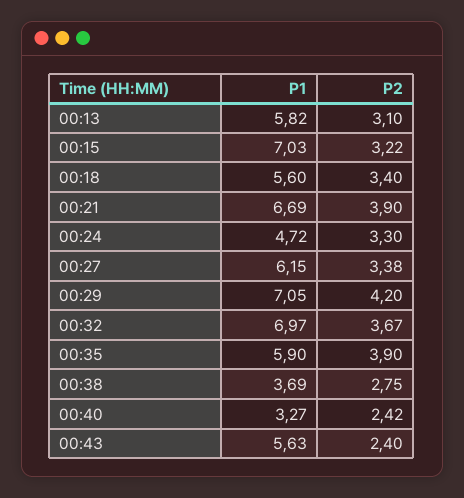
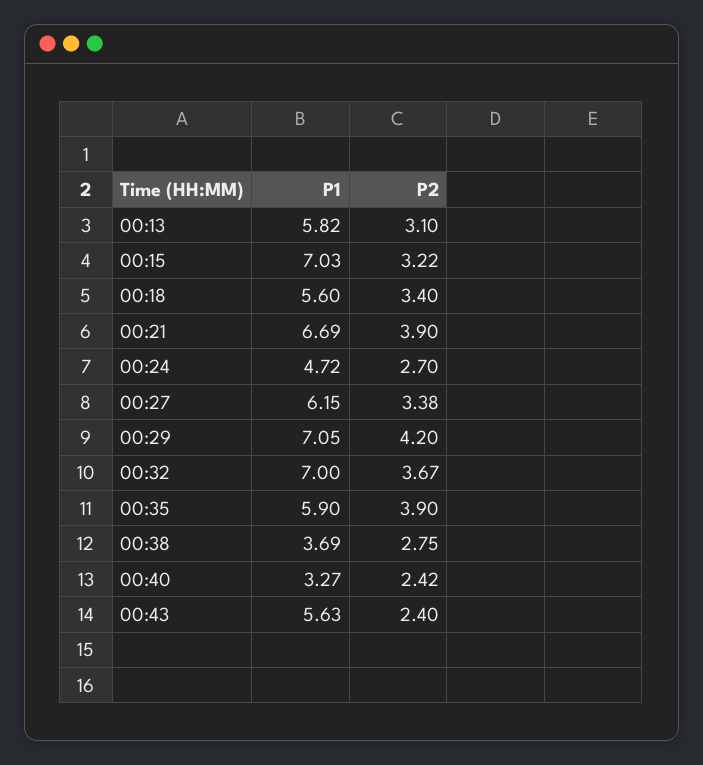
P2, 00:24: 3.3 -> 2.7
P1, 00:32: 6.97 -> 7

